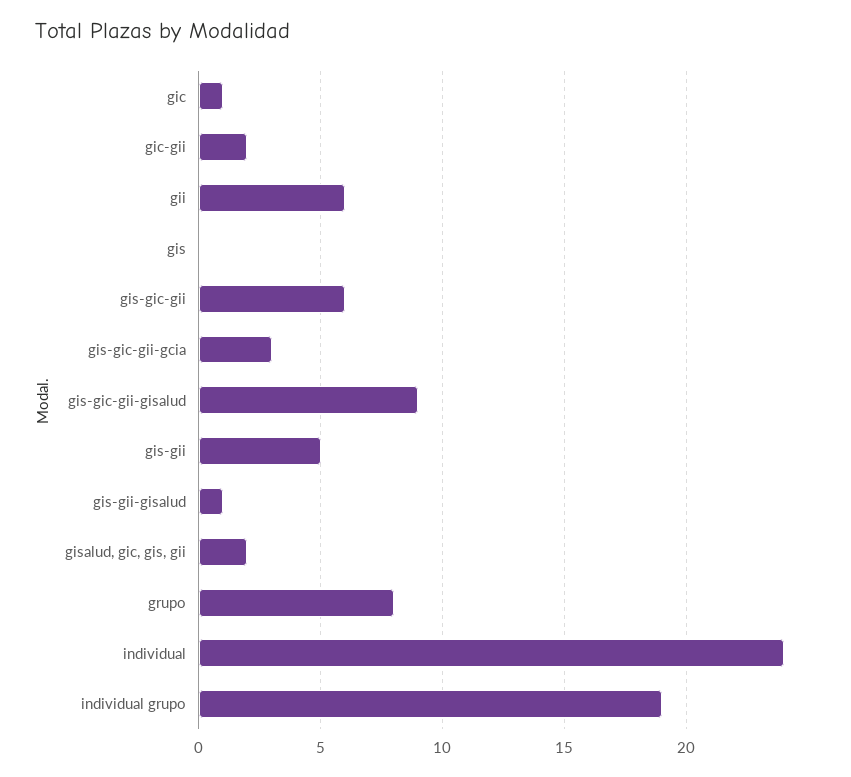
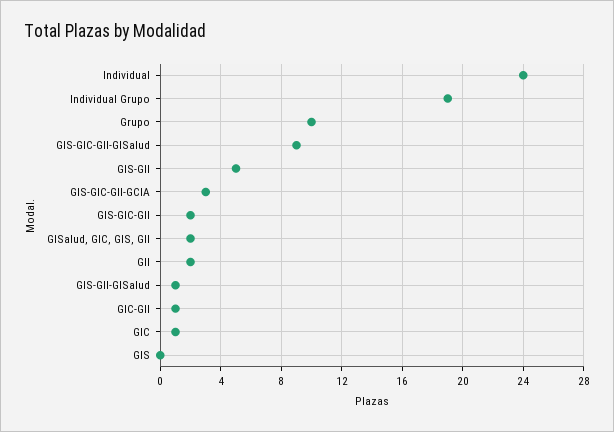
gic-gii: 2 -> 1
gii: 6 -> 2
gis-gic-gii: 6 -> 2
grupo: 8 -> 10

